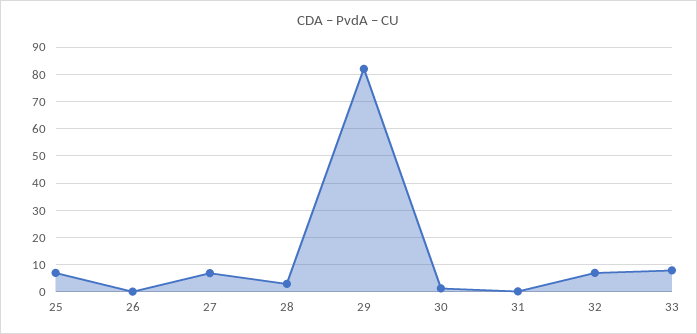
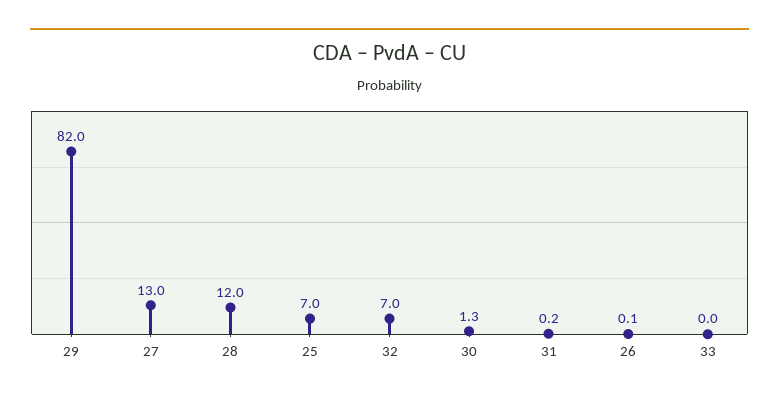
27: 7.5 -> 13
28: 2.5 -> 12
33: 7.5 -> 0

